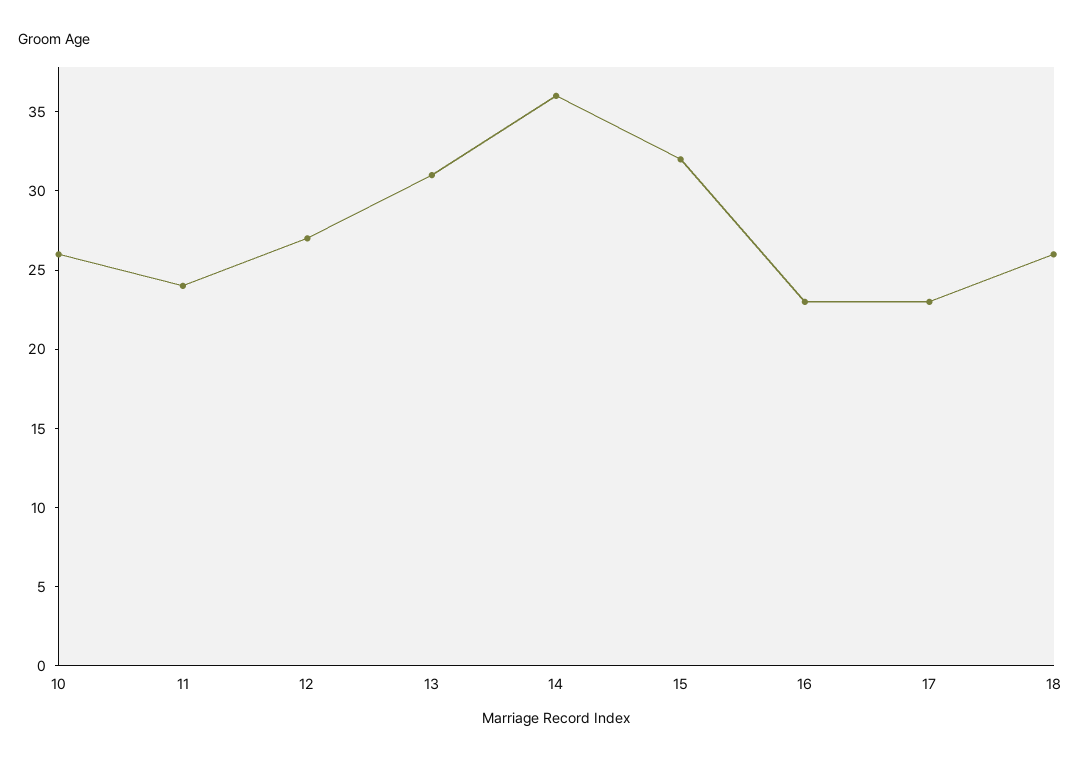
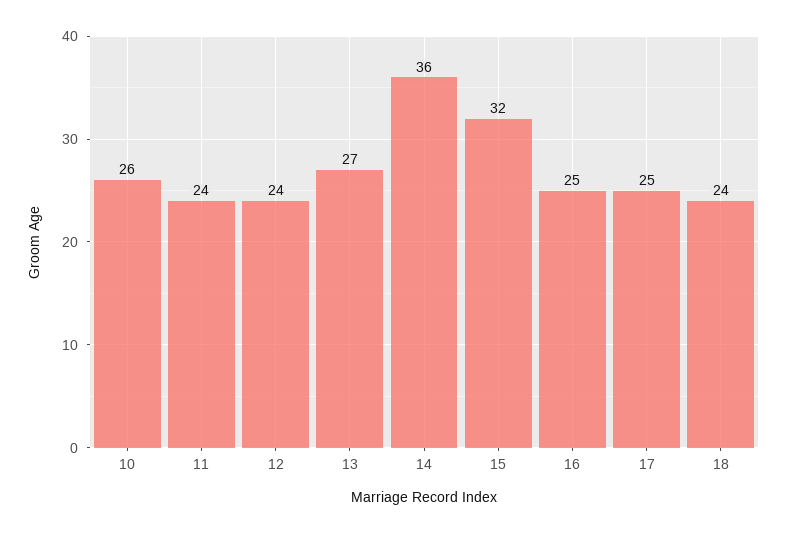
12: 27 -> 24
13: 31 -> 27
16: 23 -> 25
17: 23 -> 25
18: 26 -> 24

